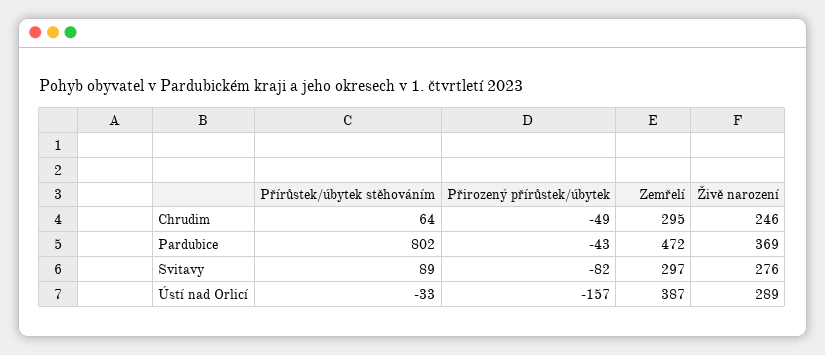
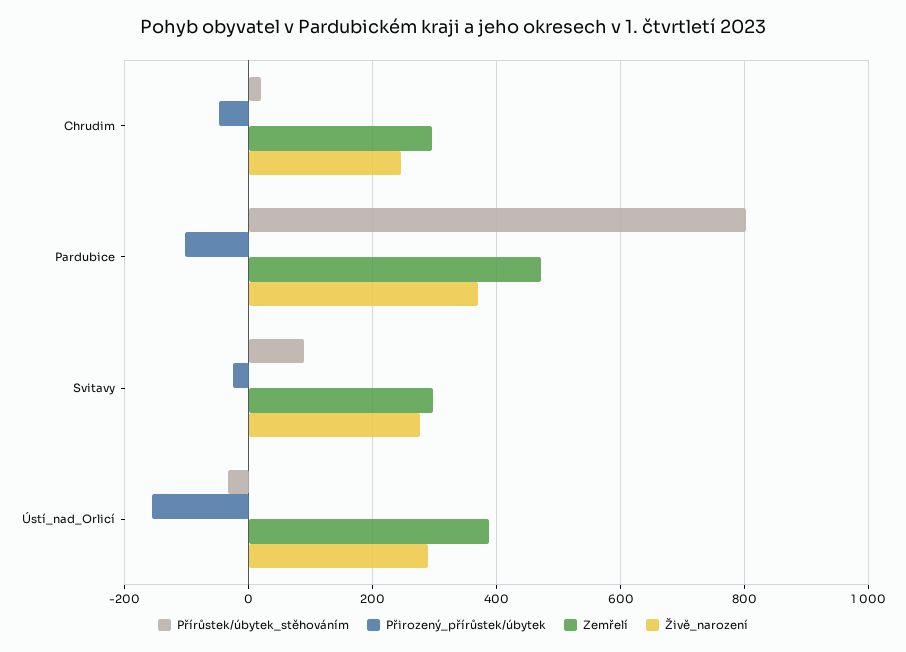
Přírůstek/úbytek stěhováním, Chrudim: 64 -> 20
Přirozený přírůstek/úbytek, Pardubice: -43 -> -100
Přirozený přírůstek/úbytek, Svitavy: -82 -> -20

